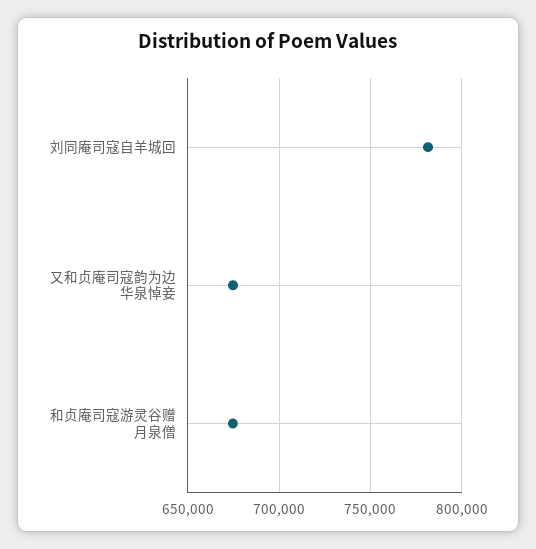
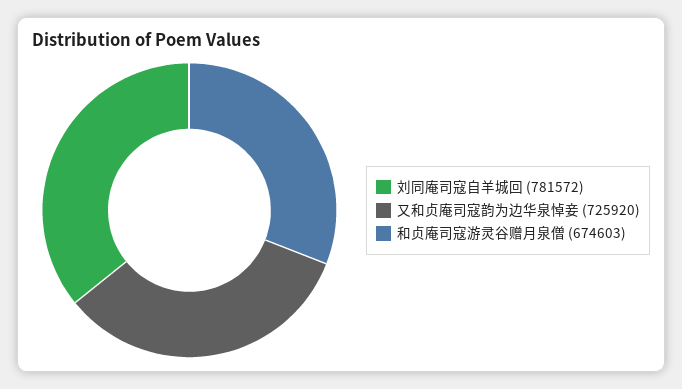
又和贞庵司寇韵为边华泉悼妾: 675000 -> 725920

